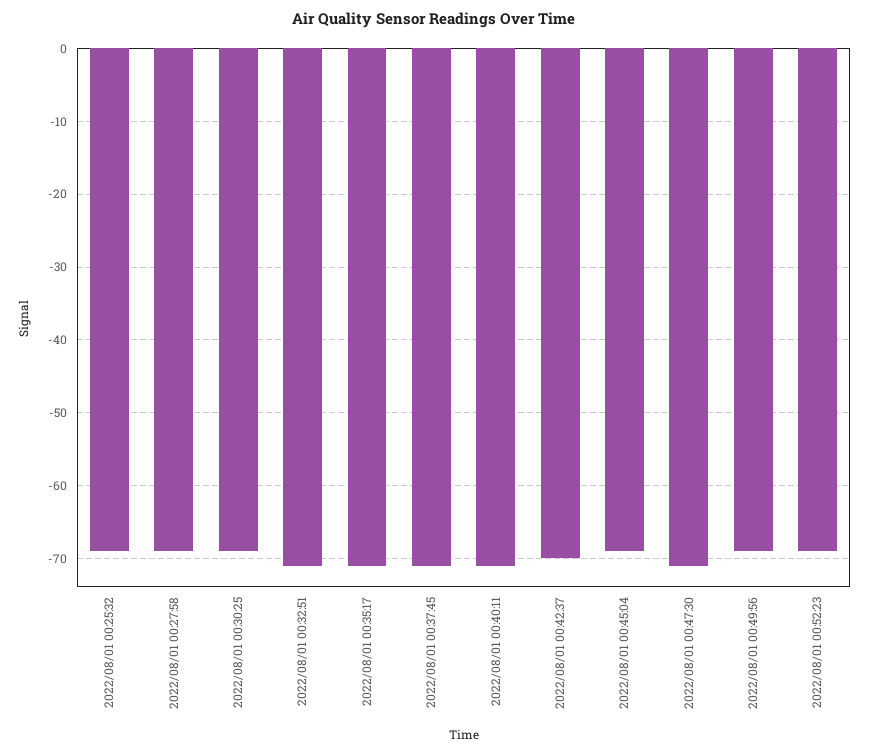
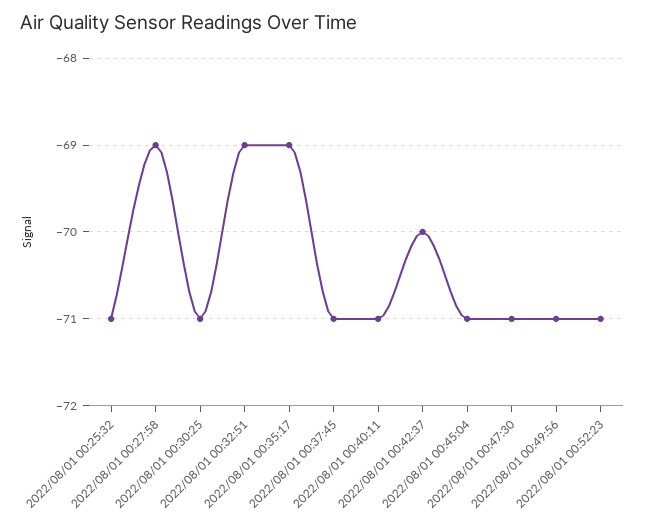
2022/08/01 00:25:32: -69 -> -71
2022/08/01 00:30:25: -69 -> -71
2022/08/01 00:32:51: -71 -> -69
2022/08/01 00:35:17: -71 -> -69
2022/08/01 00:45:04: -69 -> -71
2022/08/01 00:49:56: -69 -> -71
2022/08/01 00:52:23: -69 -> -71

